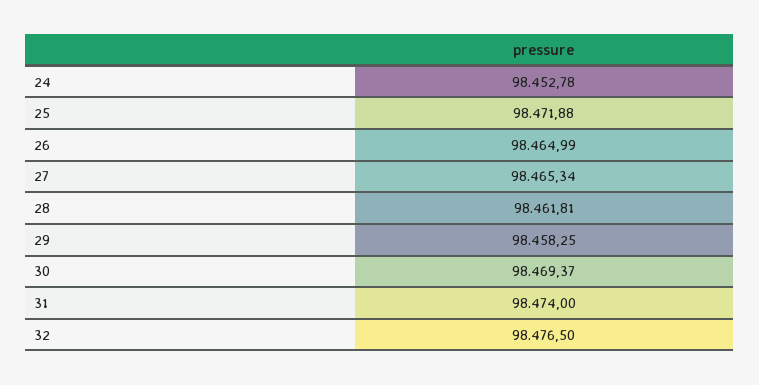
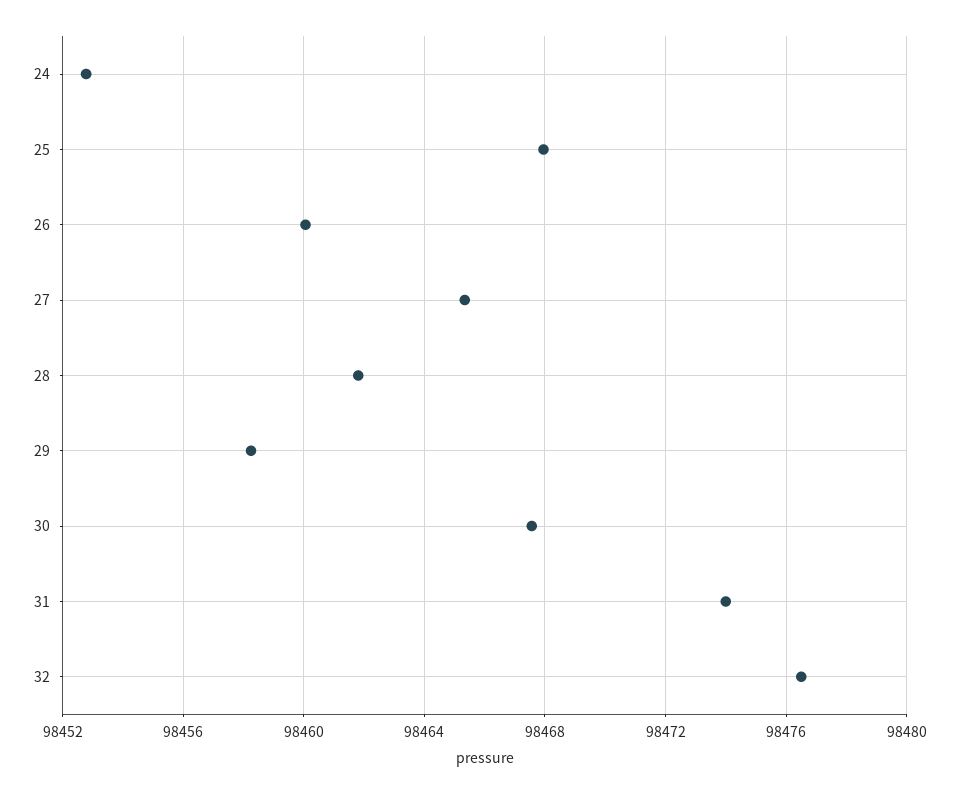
25: 98471.88 -> 98468
26: 98464.99 -> 98460
30: 98469.37 -> 98467.5

